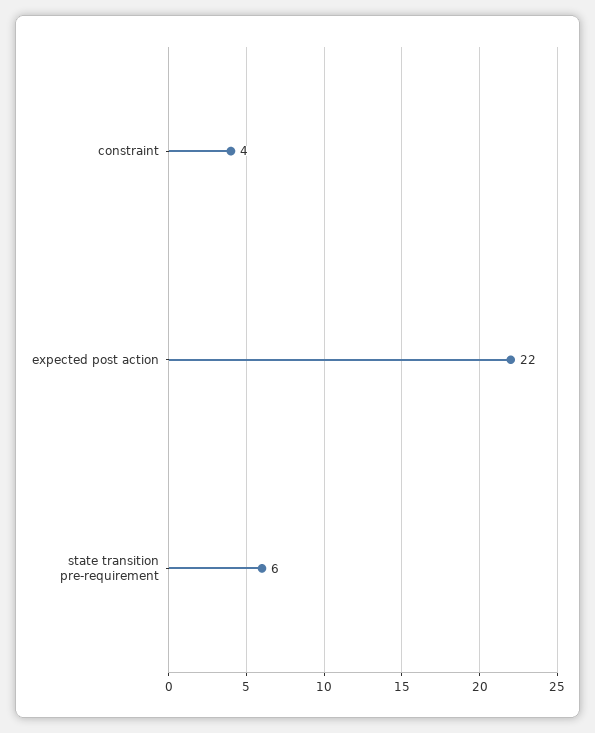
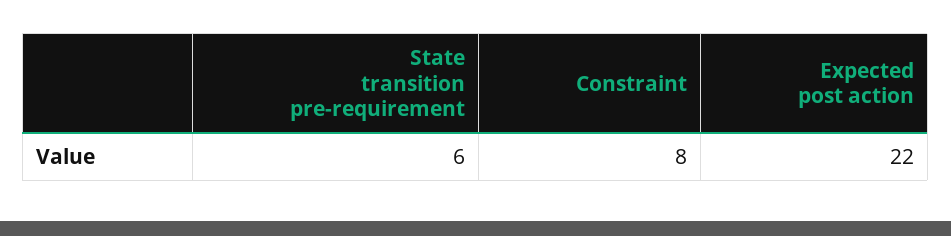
constraint: 4 -> 8

